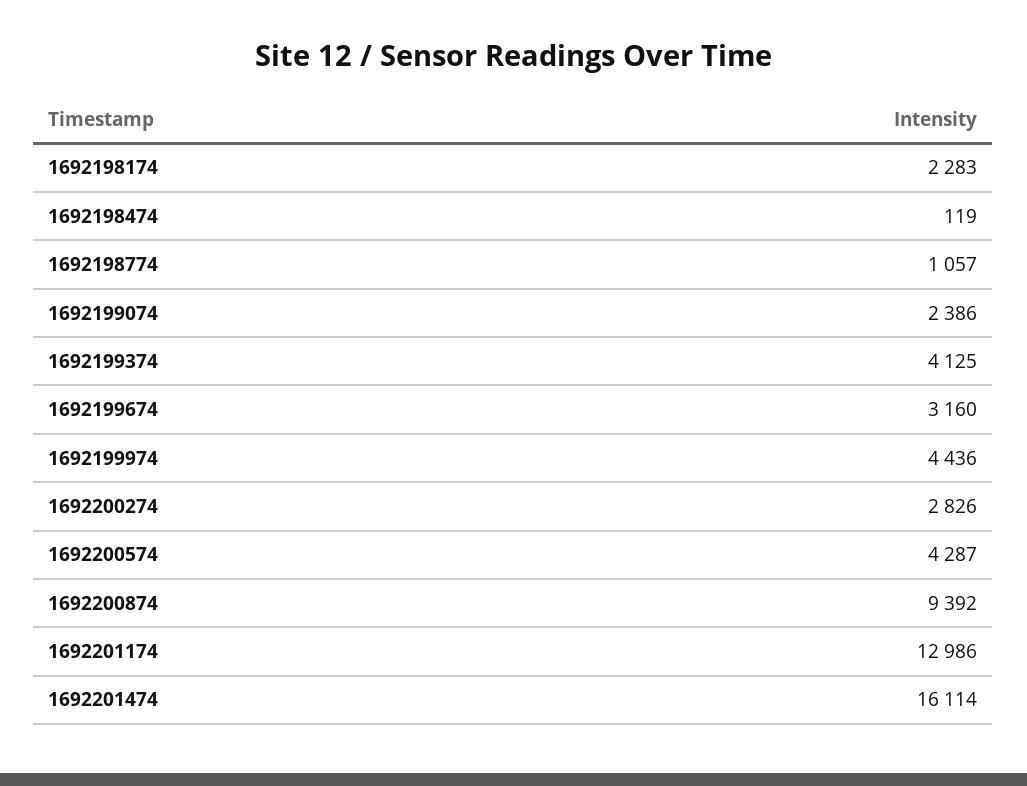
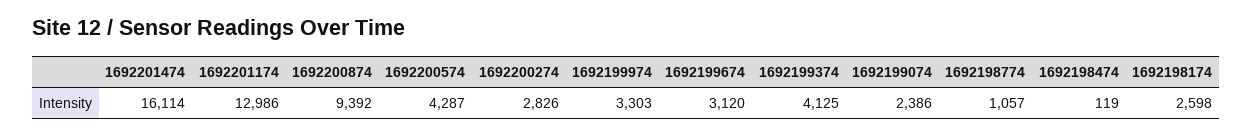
1692198174: 2283 -> 2598
1692199674: 3160 -> 3120
1692199974: 4436 -> 3303

